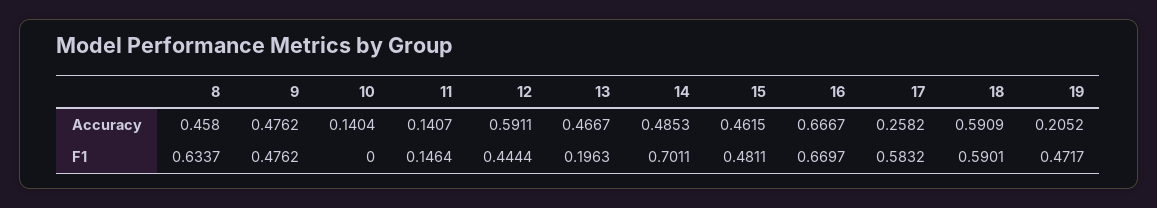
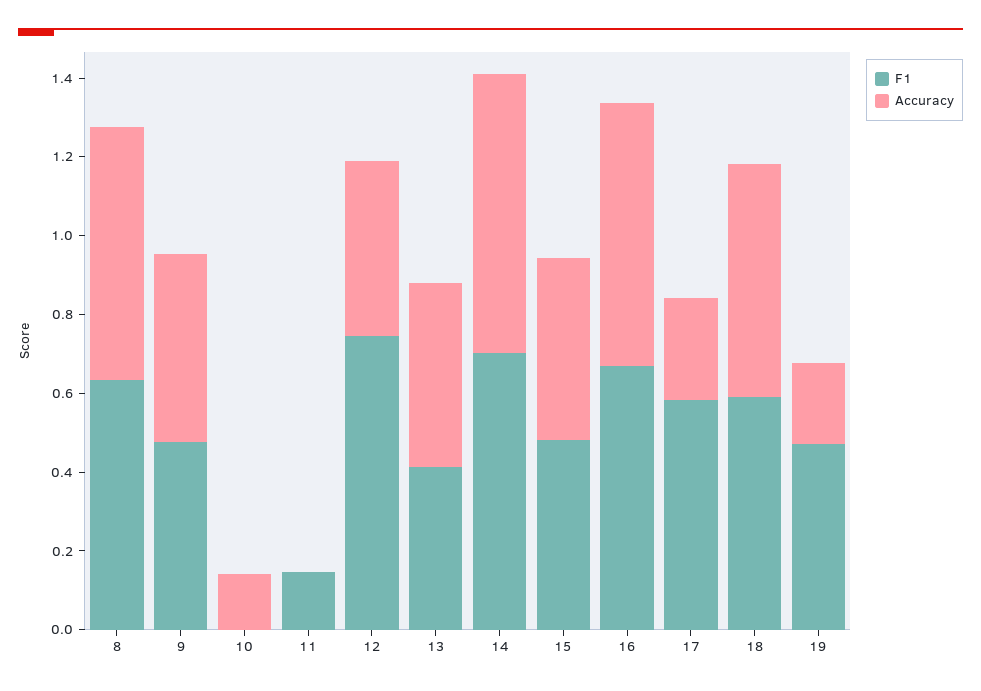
Accuracy, 8: 0.458 -> 0.65
Accuracy, 11: 0.1407 -> 0
Accuracy, 12: 0.5911 -> 0.45
Accuracy, 14: 0.4853 -> 0.7
F1, 12: 0.4444 -> 0.75
F1, 13: 0.1963 -> 0.4

